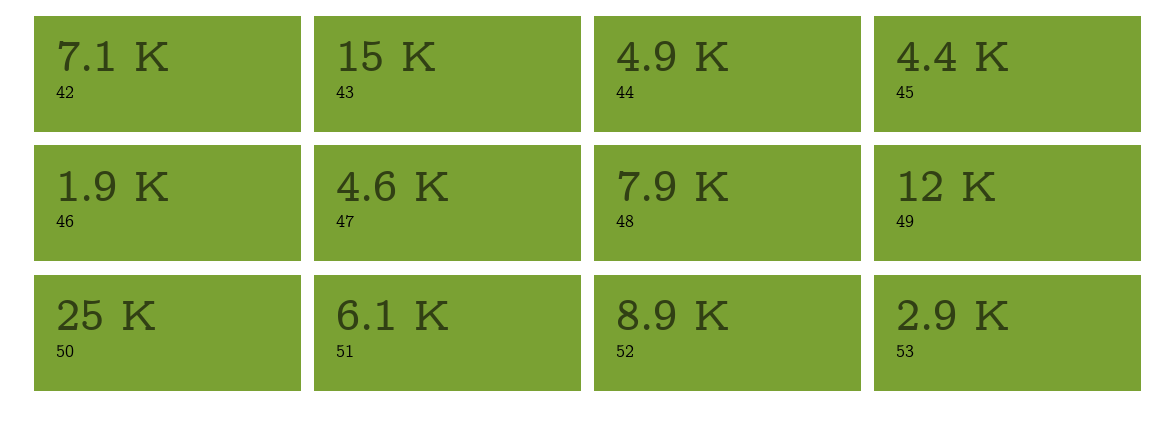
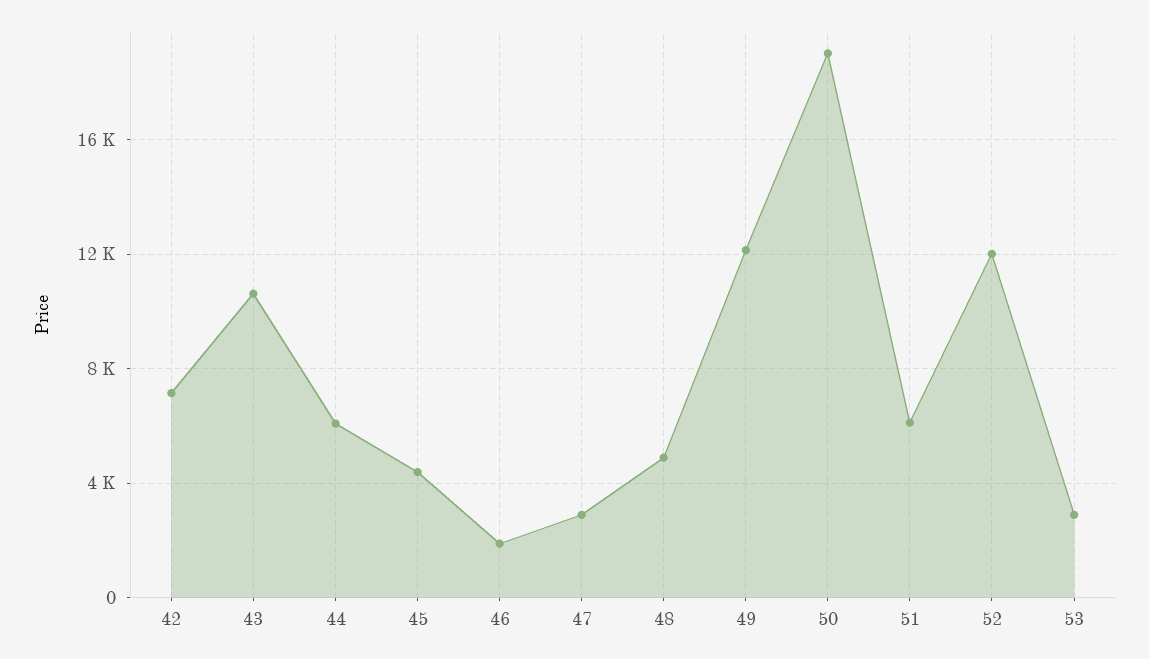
43: 15000 -> 10500
44: 4900 -> 6000
47: 4600 -> 3000
48: 7900 -> 5000
50: 25000 -> 19000
52: 8900 -> 12000

